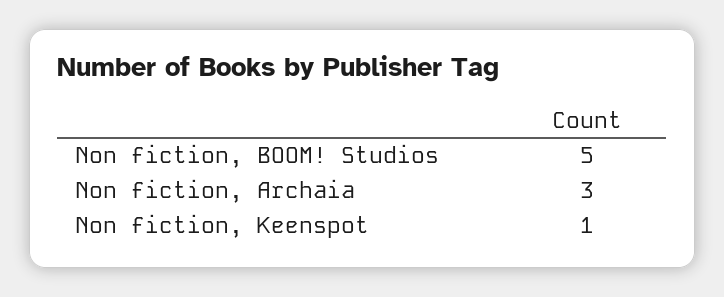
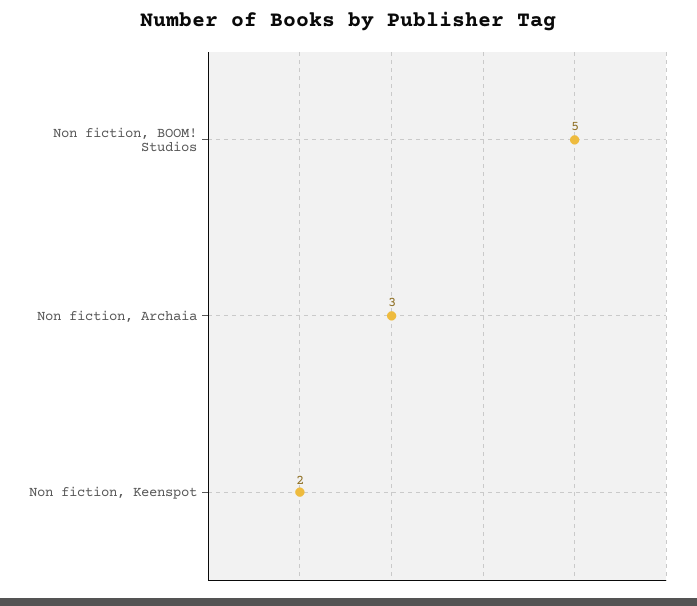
Non fiction, Keenspot: 1 -> 2

